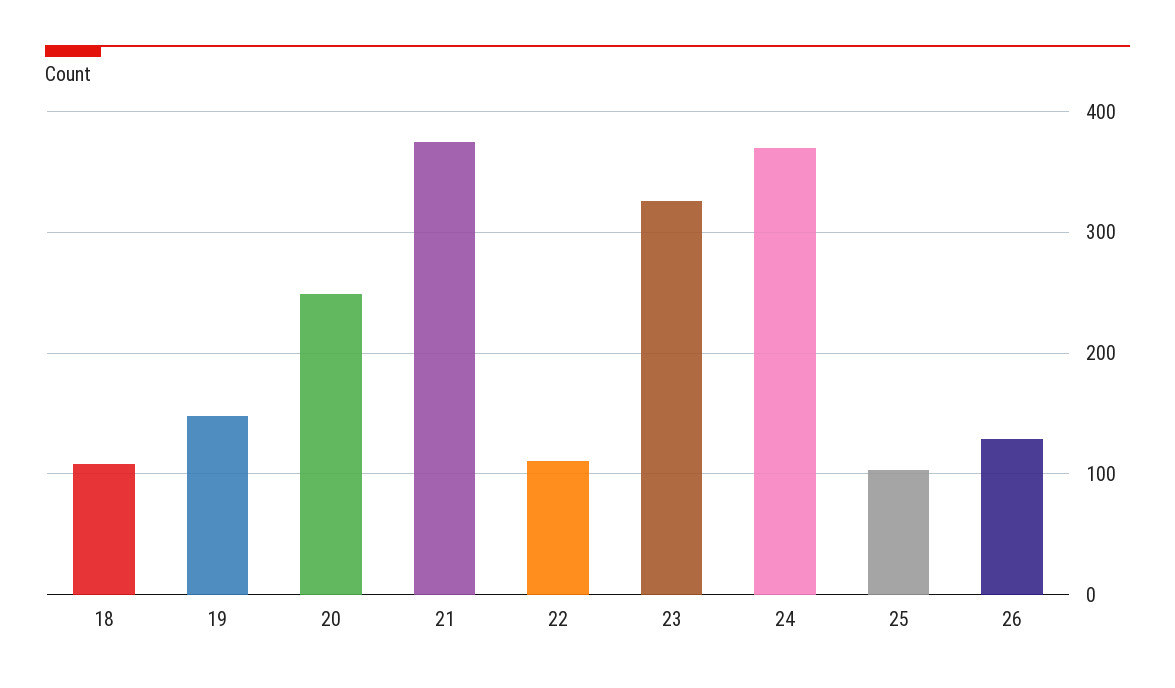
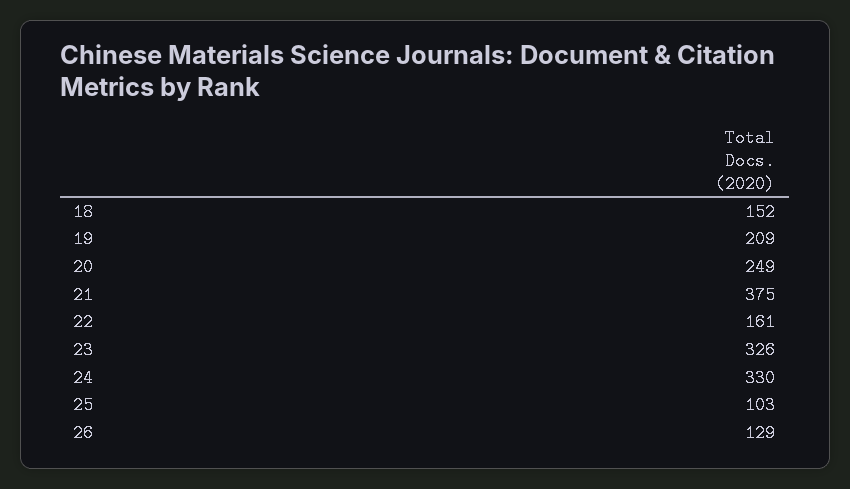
18: 110 -> 152
19: 150 -> 209
22: 110 -> 161
24: 370 -> 330

